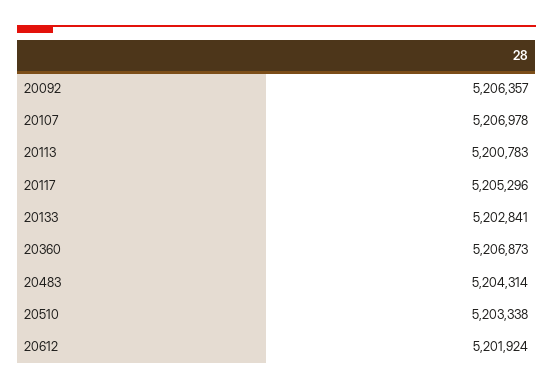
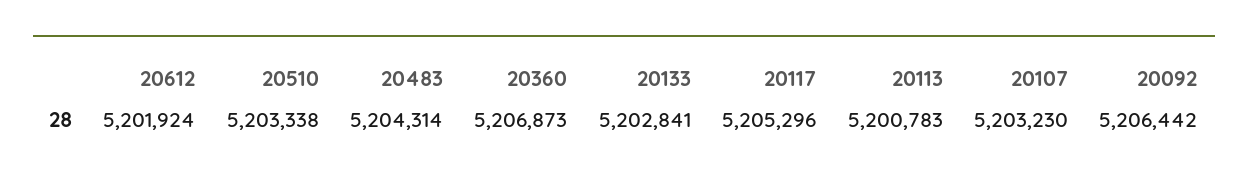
20092: 5206357 -> 5206442
20107: 5206978 -> 5203230

